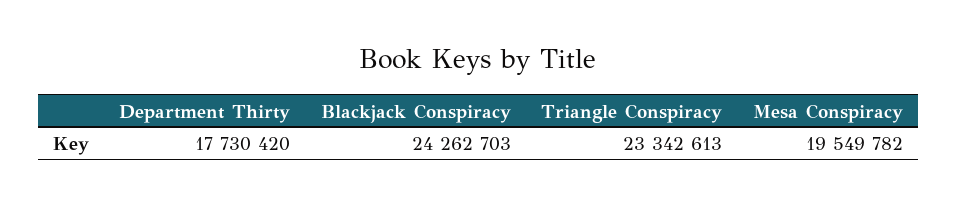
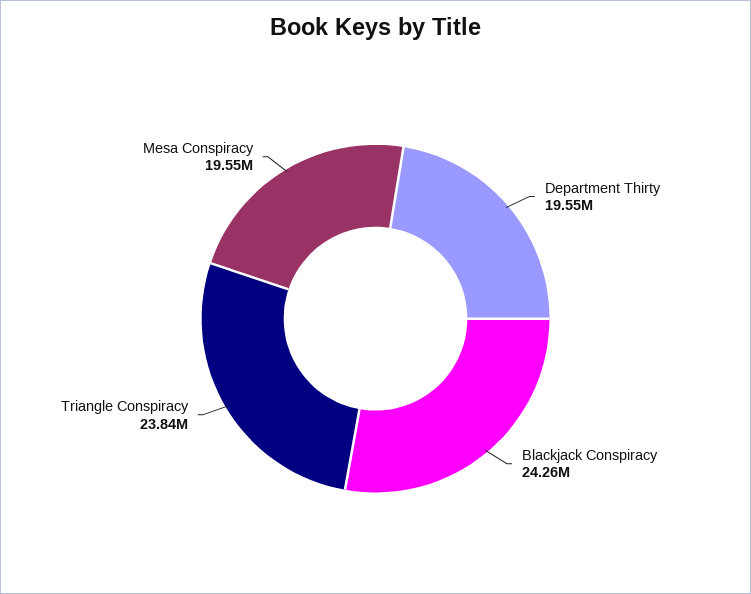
Department Thirty: 17730420 -> 19550000
Triangle Conspiracy: 23342613 -> 23840000

